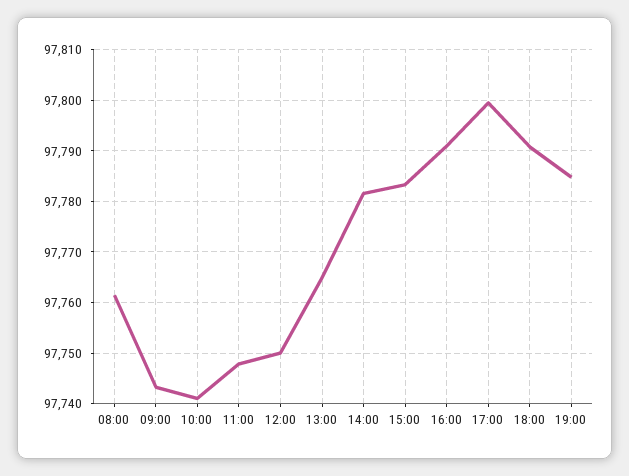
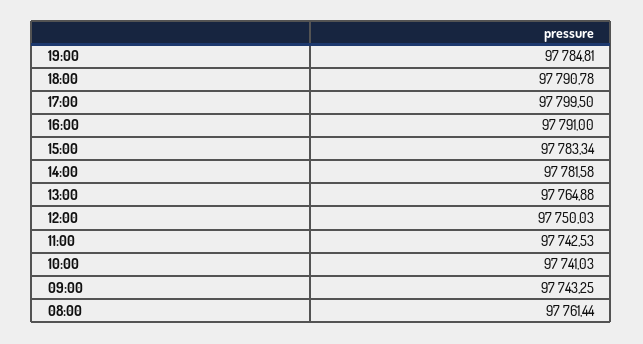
11:00: 97748 -> 97742.53

